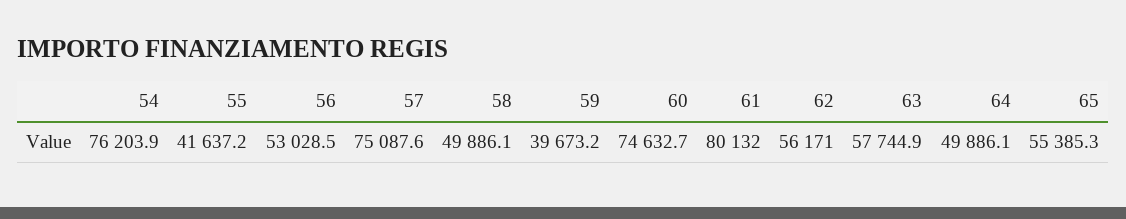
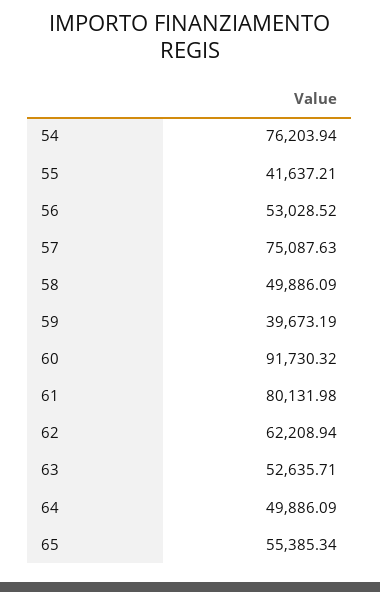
60: 74632.7 -> 91730.32
62: 56171 -> 62208.94
63: 57744.9 -> 52635.71

